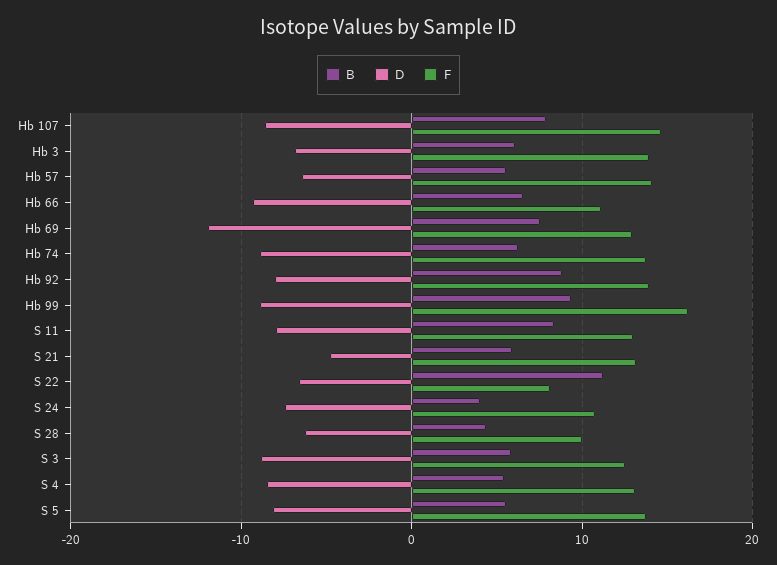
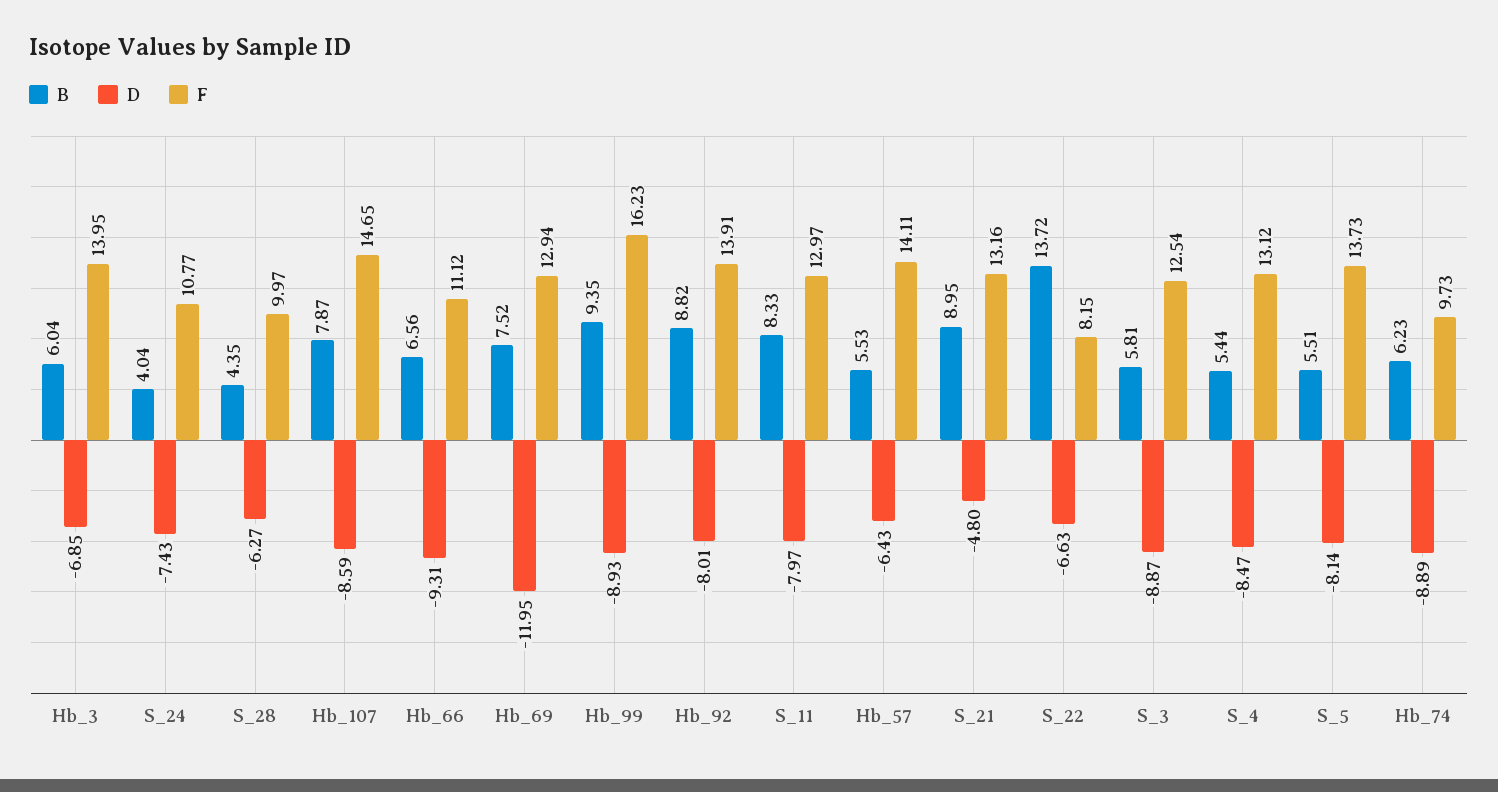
F, Hb 74: 14 -> 9.73
B, S 21: 6 -> 8.95
B, S 22: 11 -> 13.72

